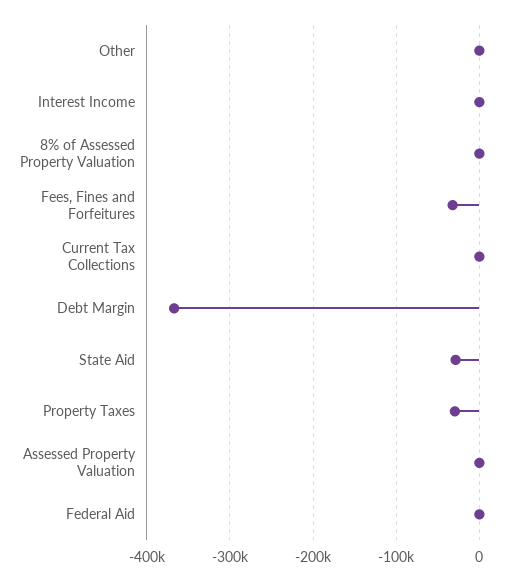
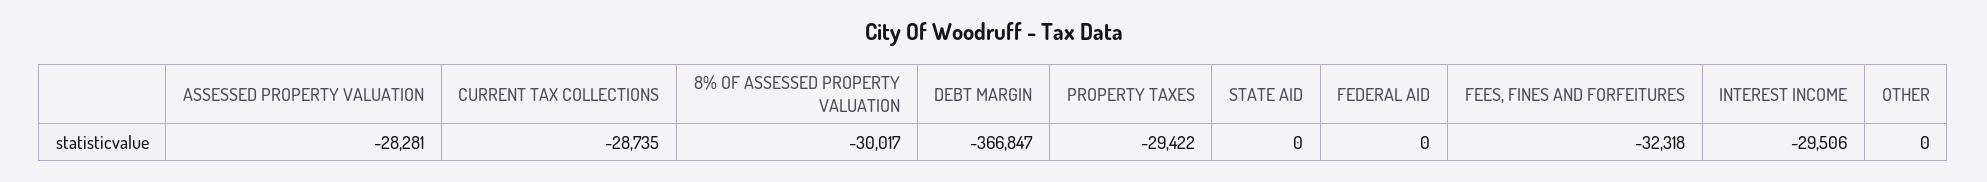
Interest Income: 0 -> -29506
8% of Assessed Property Valuation: 0 -> -30017
Current Tax Collections: 0 -> -28735
State Aid: -30000 -> 0
Assessed Property Valuation: 0 -> -28281

